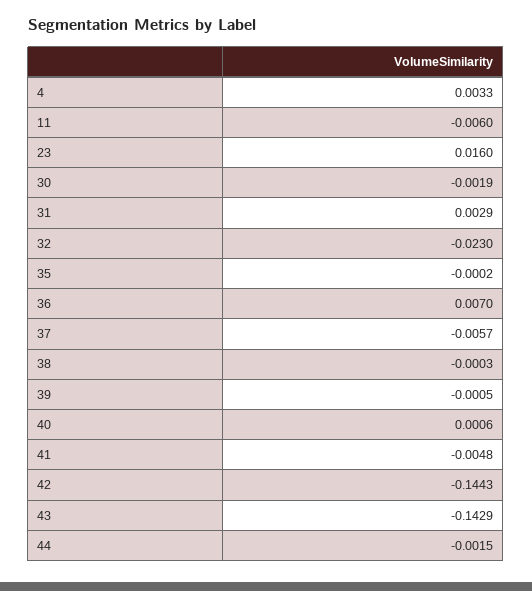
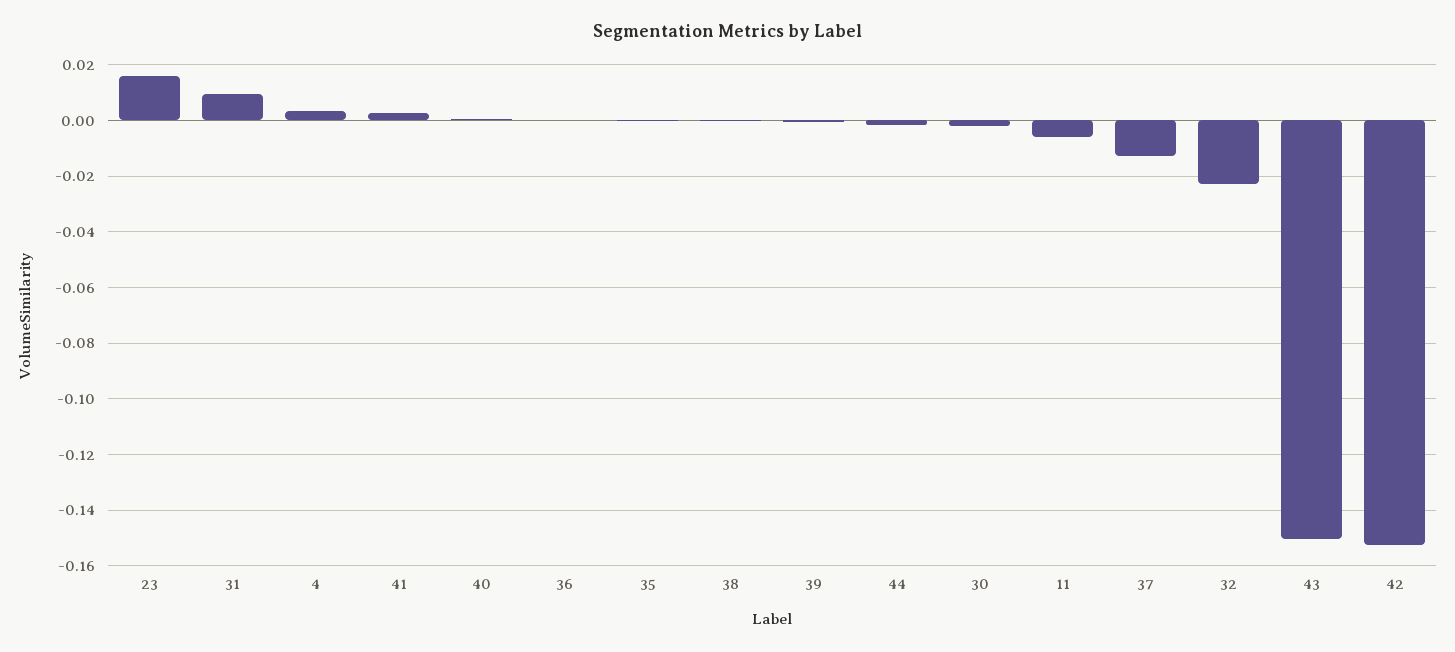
31: 0.0029 -> 0.01
36: 0.007 -> 0
37: -0.0057 -> -0.0125
41: -0.0048 -> 0.0025
42: -0.1443 -> -0.1525
43: -0.1429 -> -0.15

